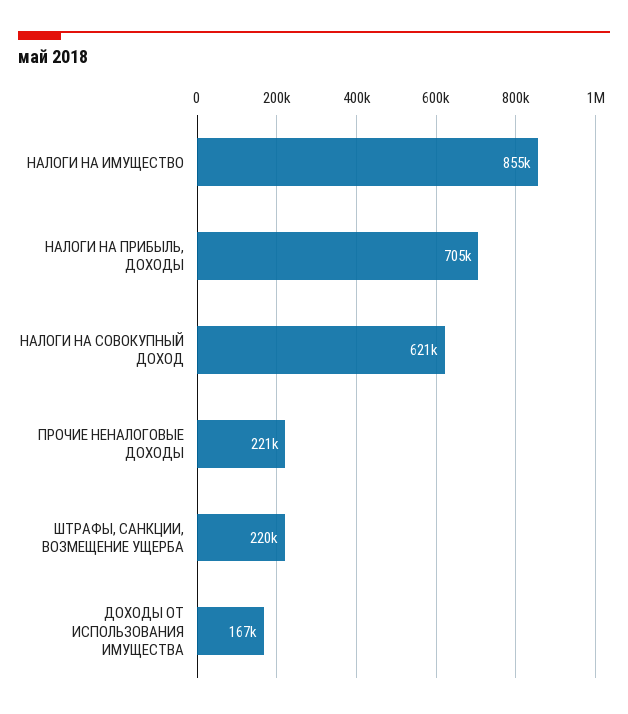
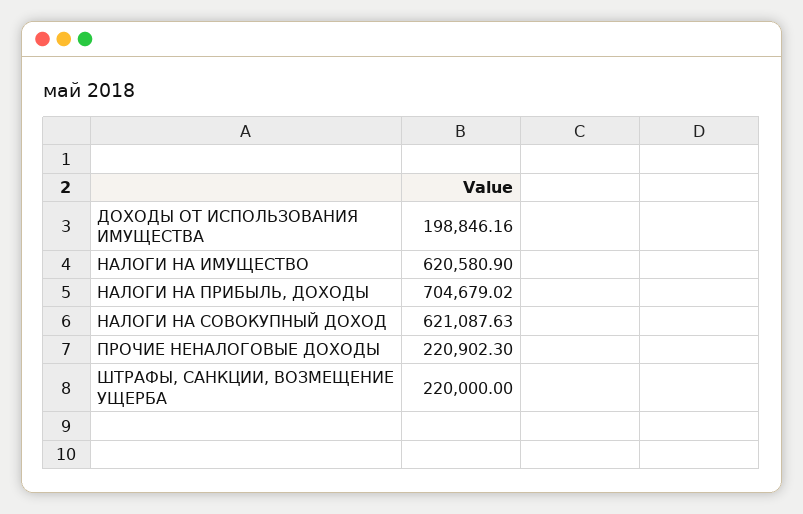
НАЛОГИ НА ИМУЩЕСТВО: 855000 -> 620580.9
ДОХОДЫ ОТ ИСПОЛЬЗОВАНИЯ ИМУЩЕСТВА: 167000 -> 198846.16

